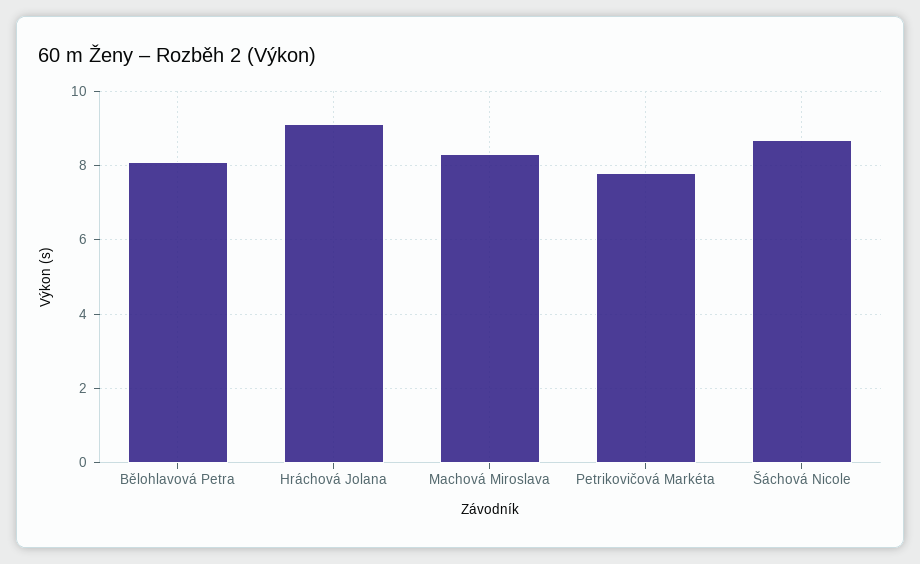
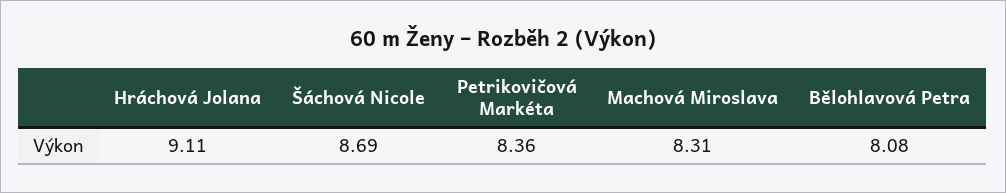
Petrikovičová Markéta: 7.8 -> 8.36

